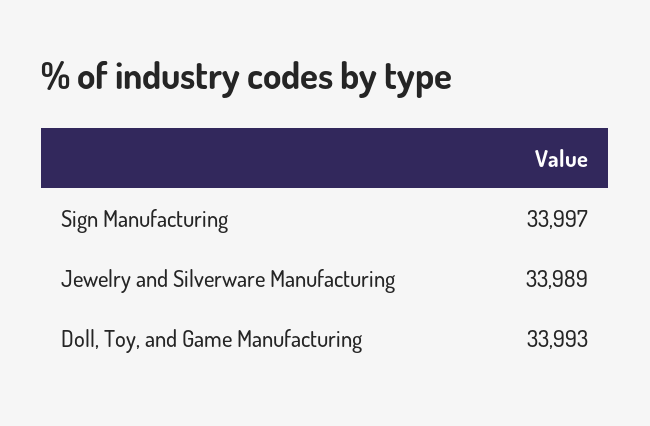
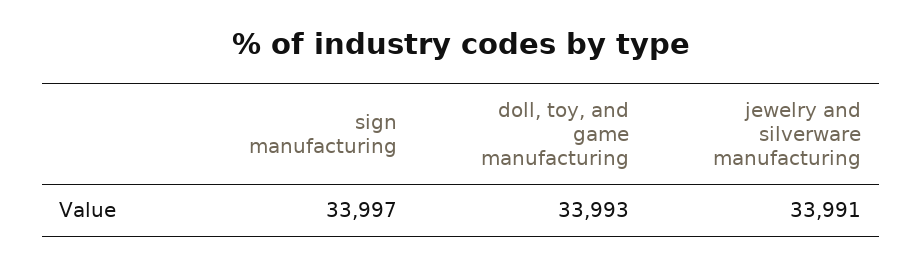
Jewelry and Silverware Manufacturing: 33989 -> 33991

